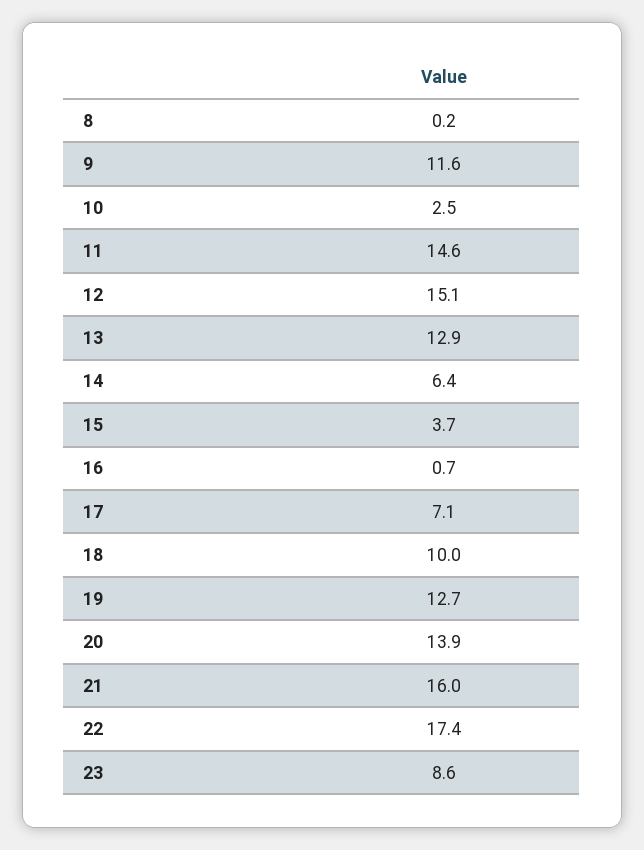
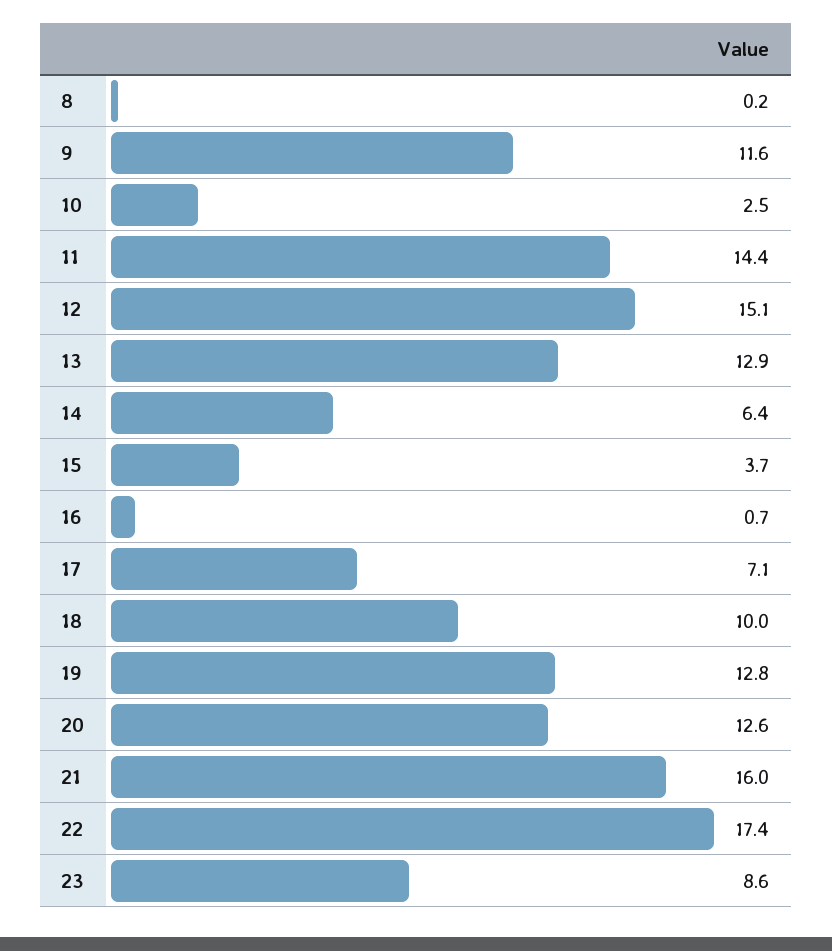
11: 14.6 -> 14.4
19: 12.7 -> 12.8
20: 13.9 -> 12.6

